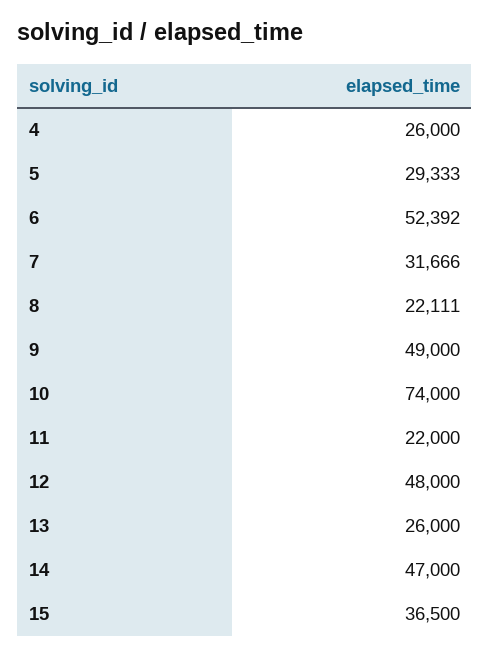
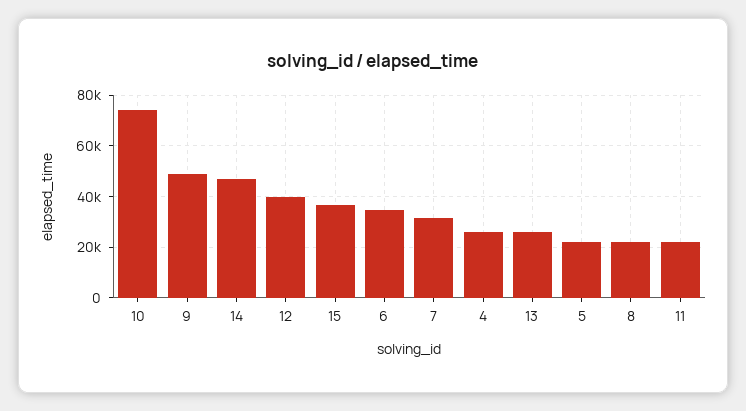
5: 29333 -> 22500
6: 52392 -> 35000
12: 48000 -> 40000

